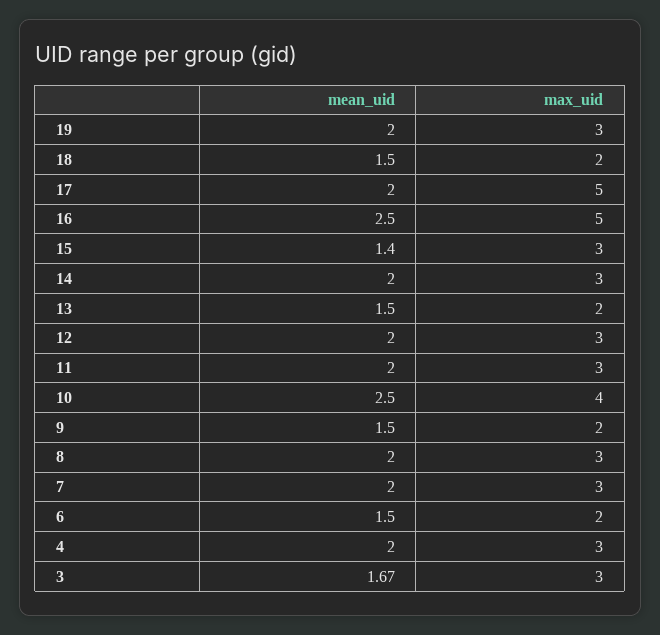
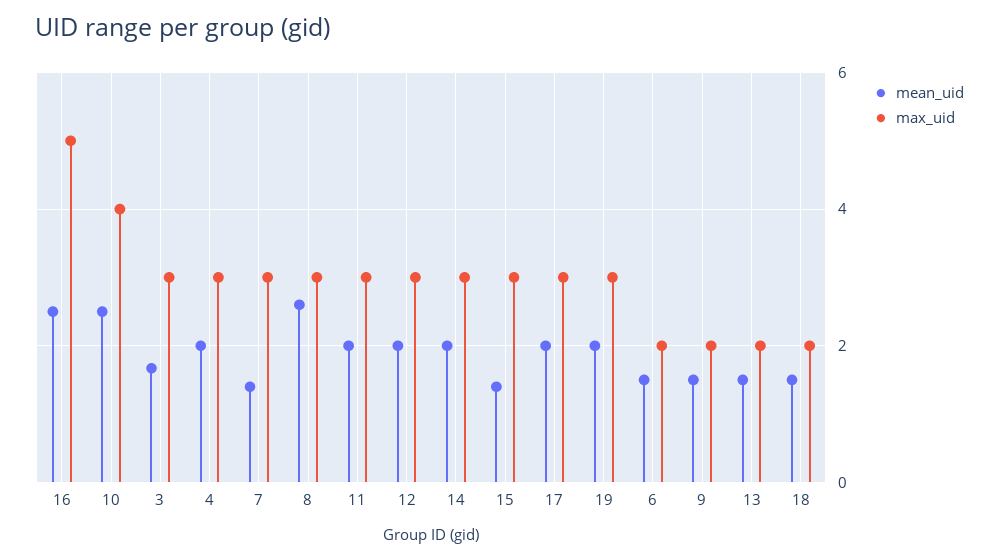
max_uid, 17: 5 -> 3
mean_uid, 8: 2 -> 2.6
mean_uid, 7: 2 -> 1.4

